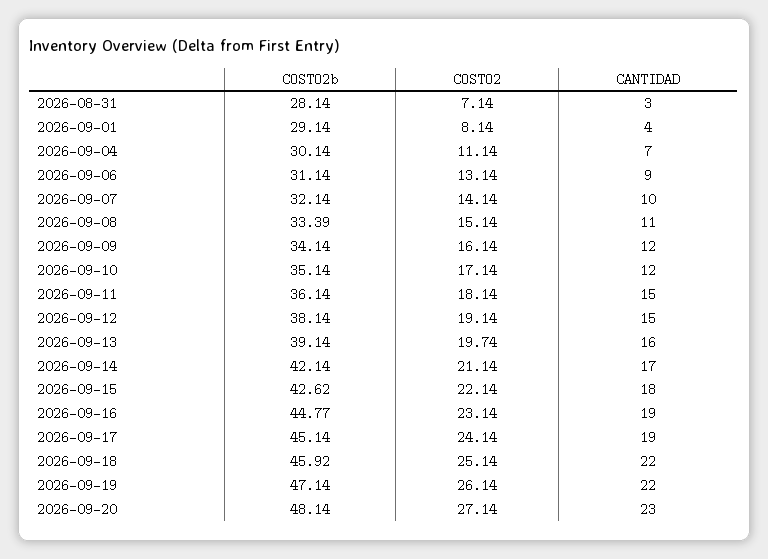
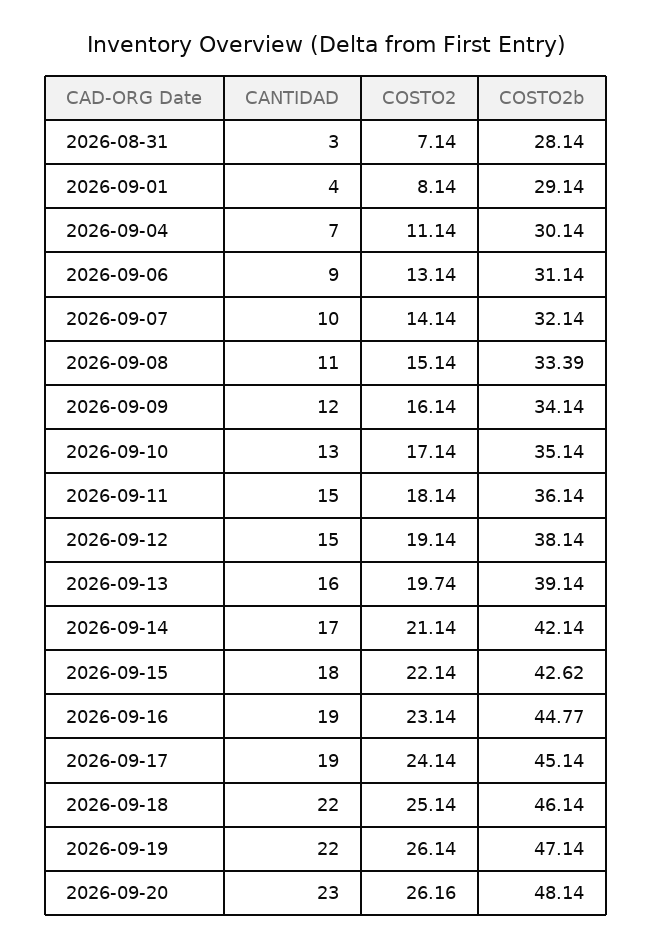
CANTIDAD, 2026-09-10: 12 -> 13
COSTO2b, 2026-09-18: 45.92 -> 46.14
COSTO2, 2026-09-20: 27.14 -> 26.16

